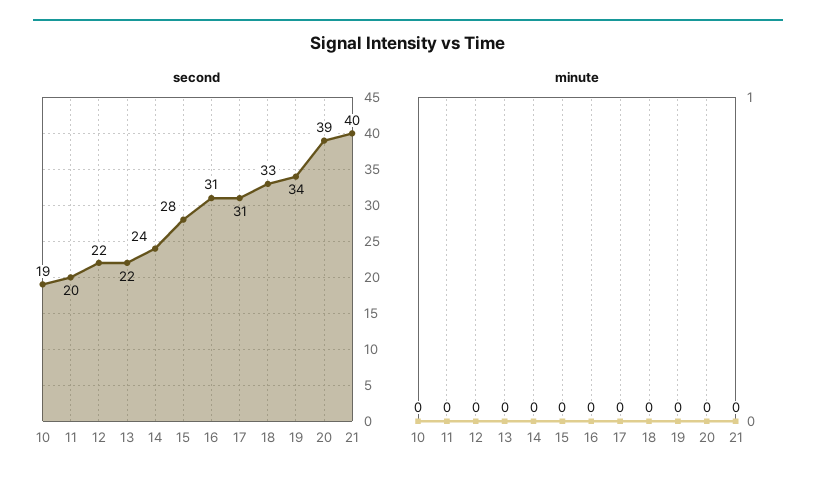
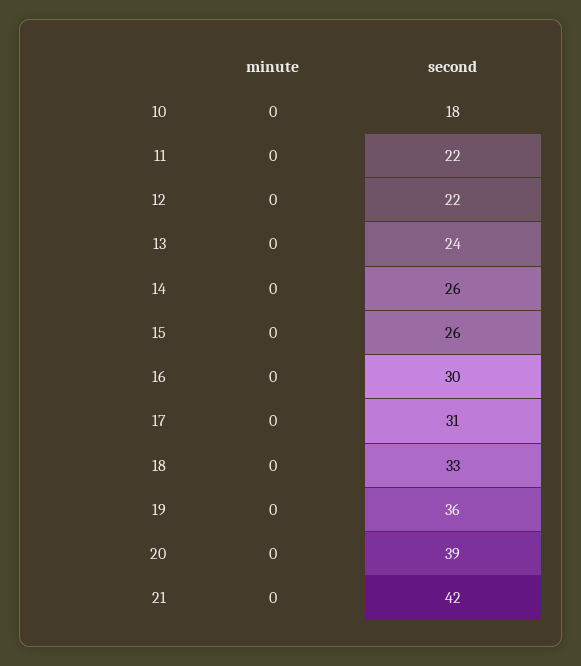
second, 10: 19 -> 18
second, 11: 20 -> 22
second, 13: 22 -> 24
second, 14: 24 -> 26
second, 15: 28 -> 26
second, 16: 31 -> 30
second, 19: 34 -> 36
second, 21: 40 -> 42

